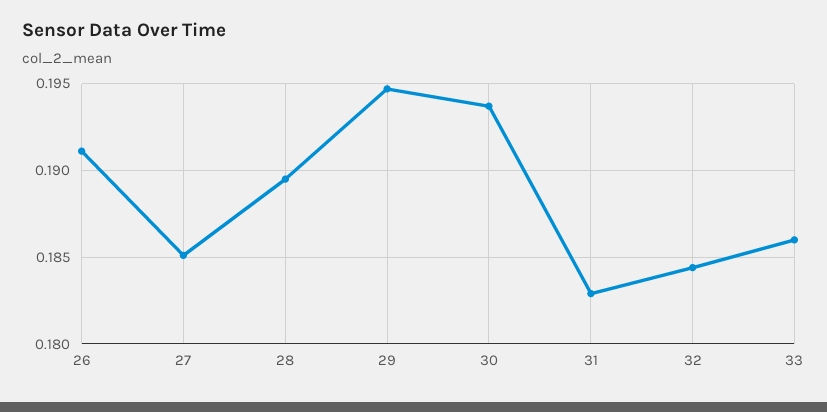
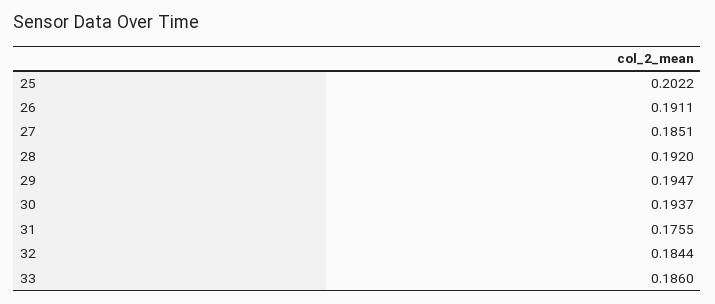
28: 0.1895 -> 0.192
31: 0.183 -> 0.1755
25: none -> 0.2022

